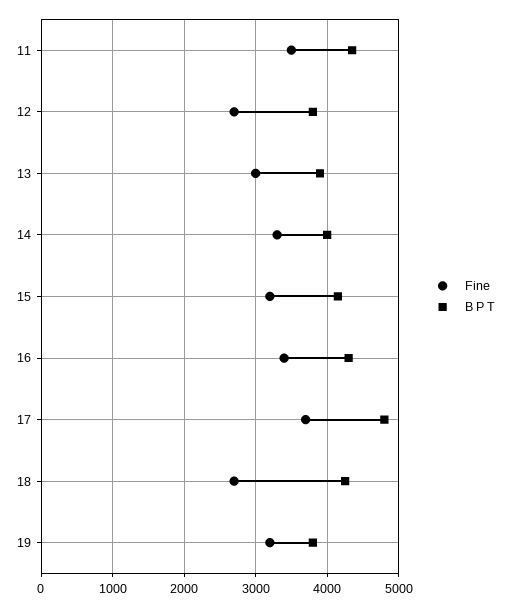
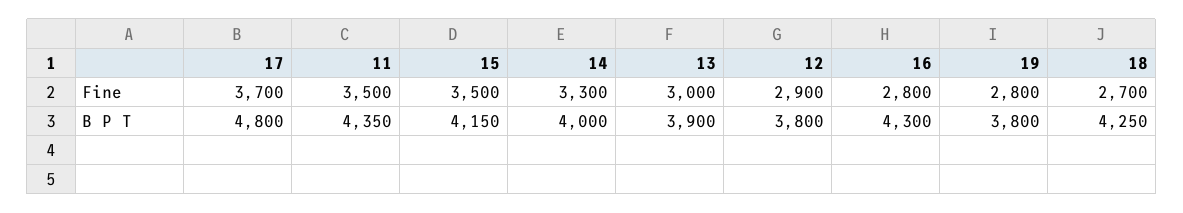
Fine, 12: 2700 -> 2900
Fine, 15: 3200 -> 3500
Fine, 16: 3400 -> 2800
Fine, 19: 3200 -> 2800

